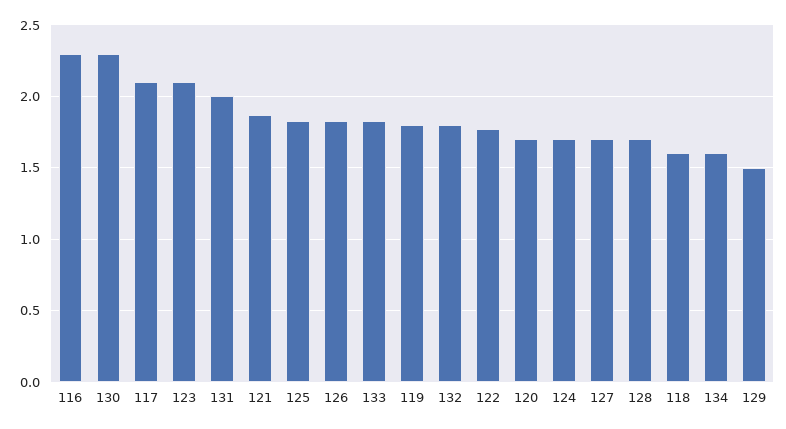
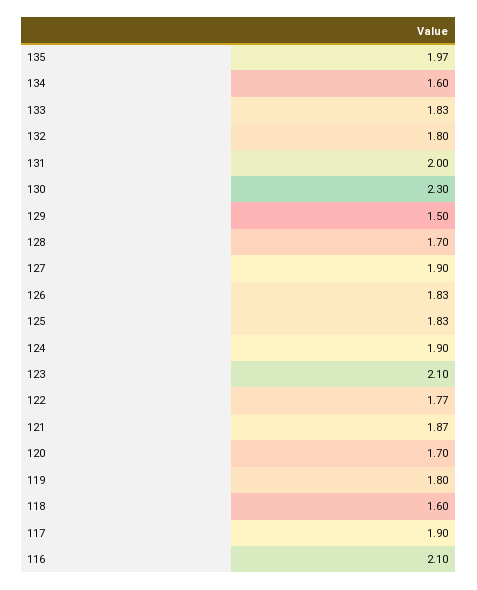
116: 2.3 -> 2.1
117: 2.1 -> 1.9
124: 1.7 -> 1.9
127: 1.7 -> 1.9
135: none -> 1.97

